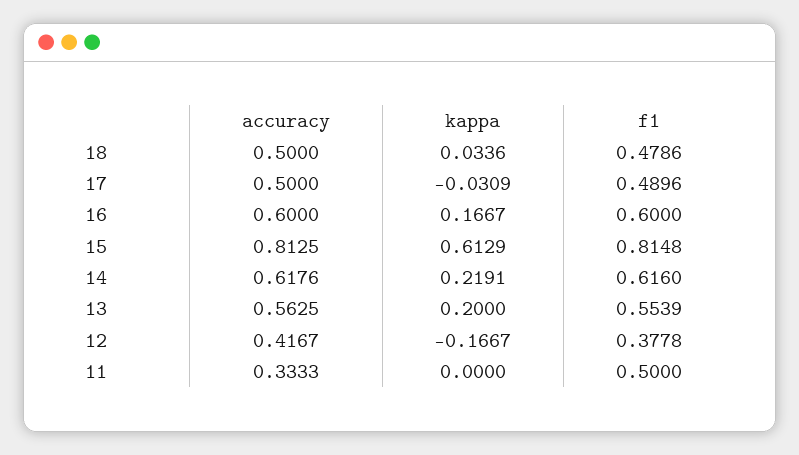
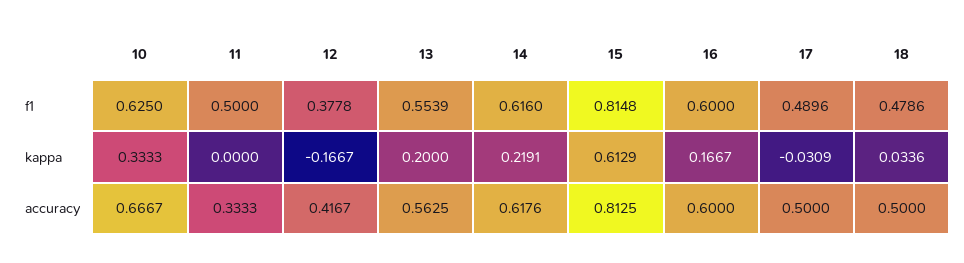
f1, 10: none -> 0.625
kappa, 10: none -> 0.3333
accuracy, 10: none -> 0.6667

